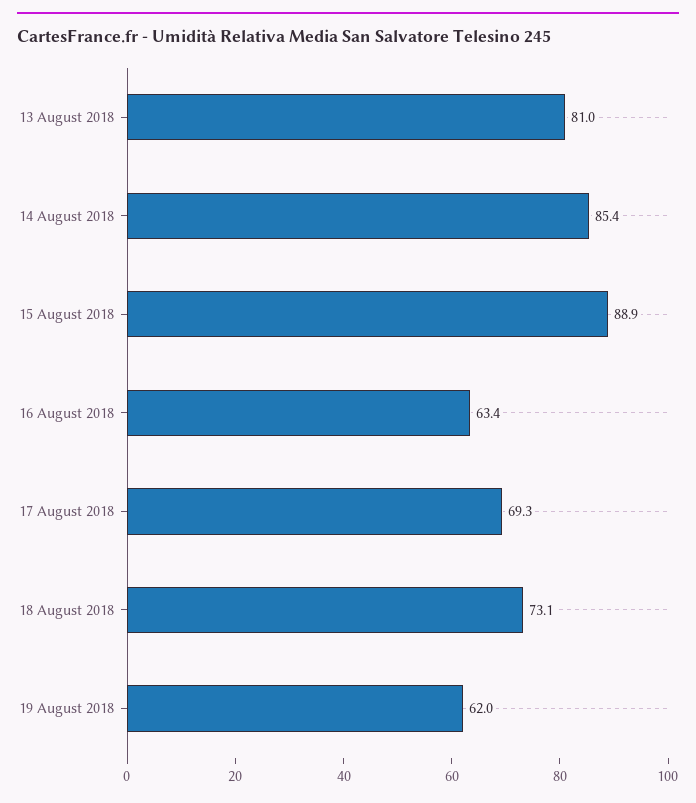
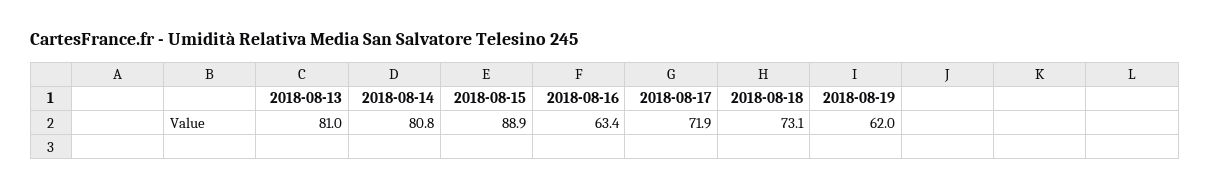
14 August 2018: 85.4 -> 80.8
17 August 2018: 69.3 -> 71.9

